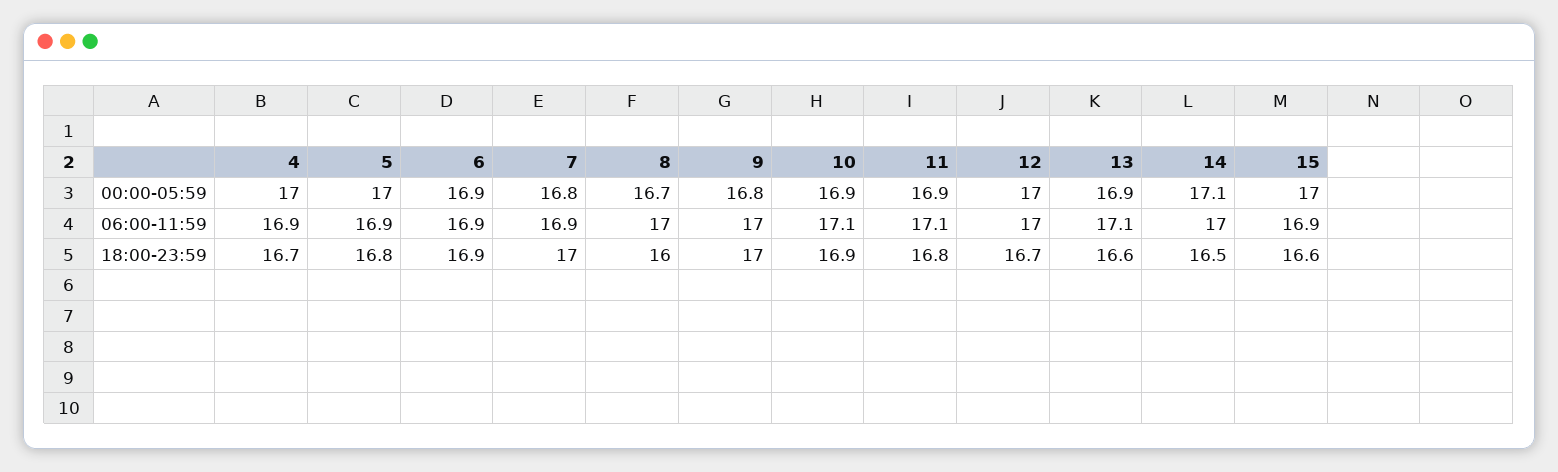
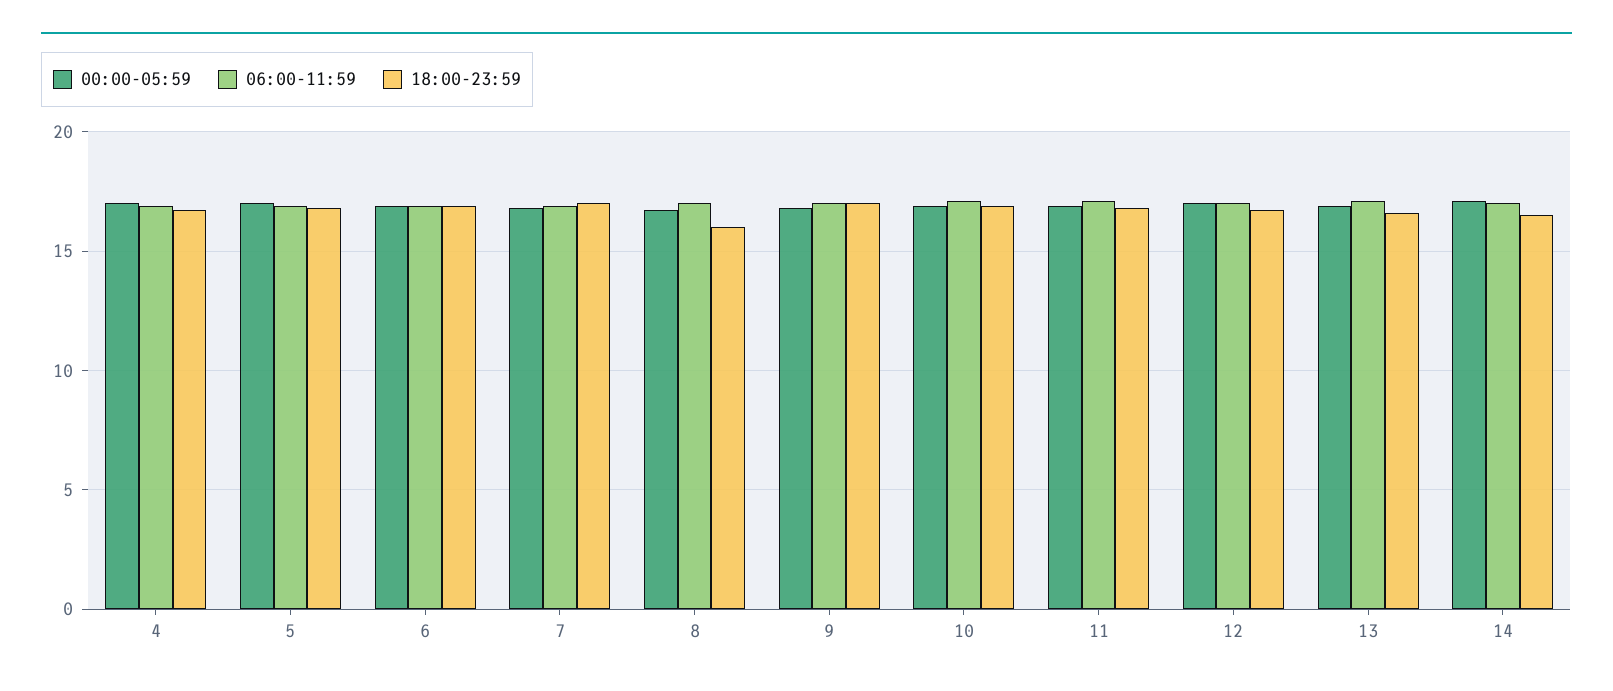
00:00-05:59, 15: 17 -> none
06:00-11:59, 15: 16.9 -> none
18:00-23:59, 15: 16.6 -> none

